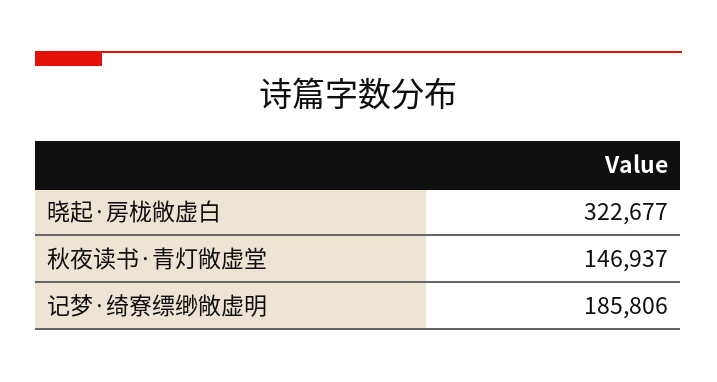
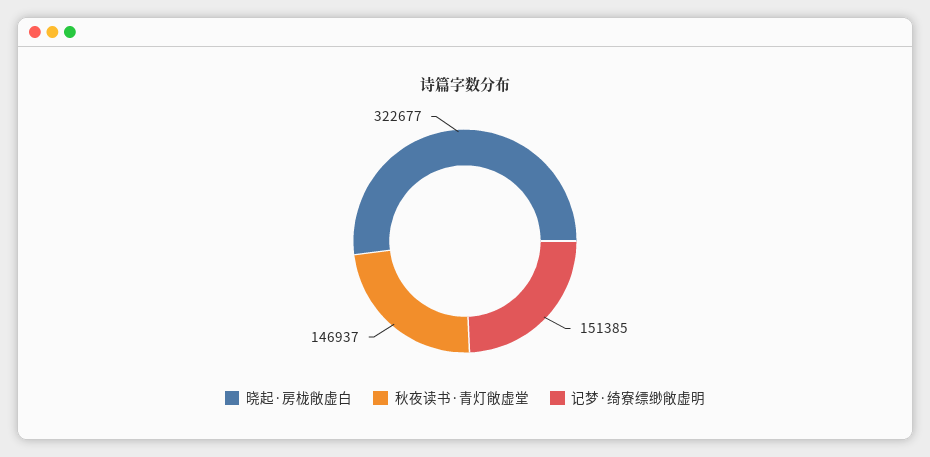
记梦·绮寮缥缈敞虚明: 185806 -> 151385

